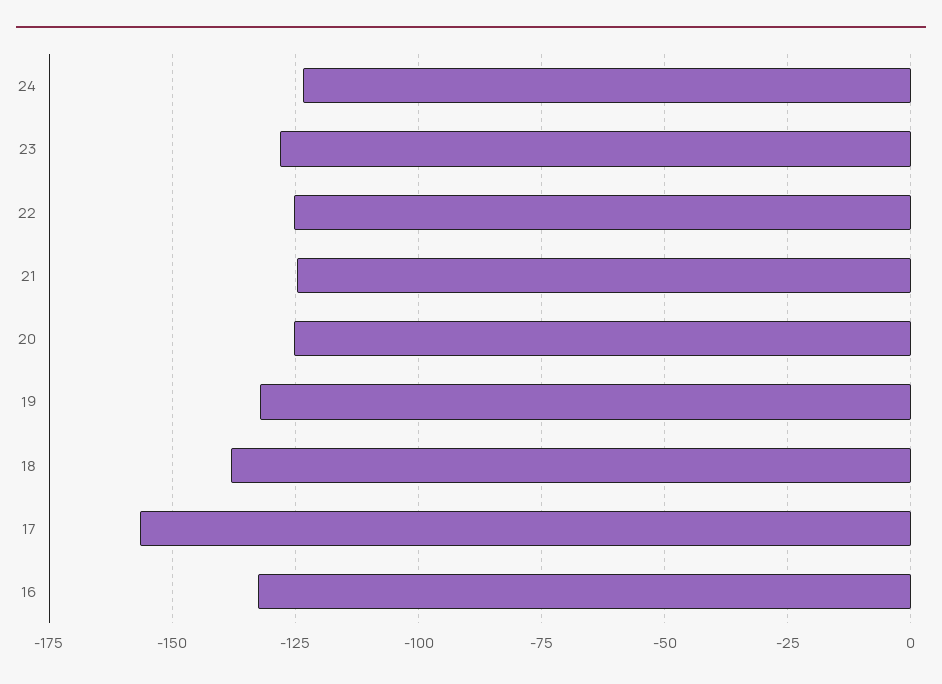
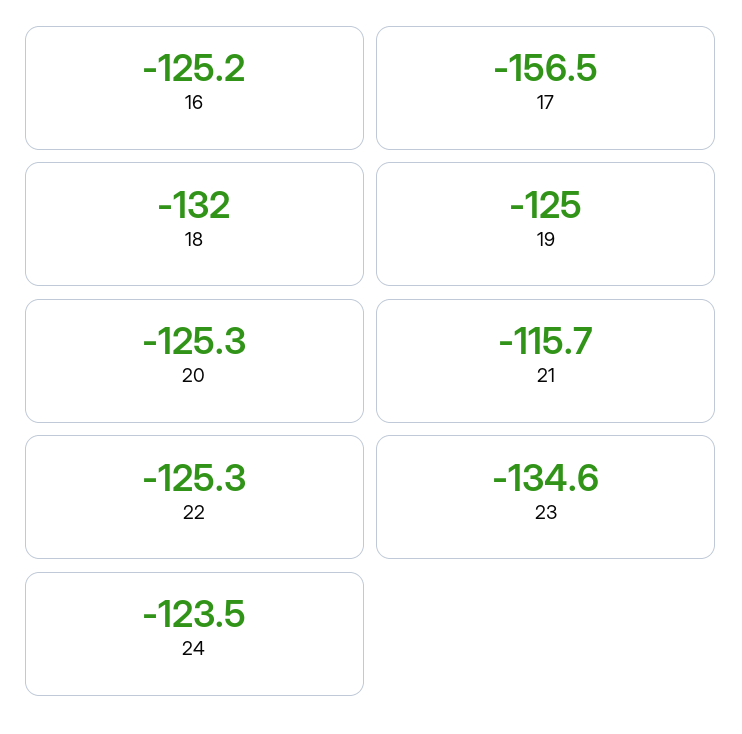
23: -127.5 -> -134.6
21: -125 -> -115.7
19: -132.5 -> -125
18: -137.5 -> -132
16: -132.5 -> -125.2

